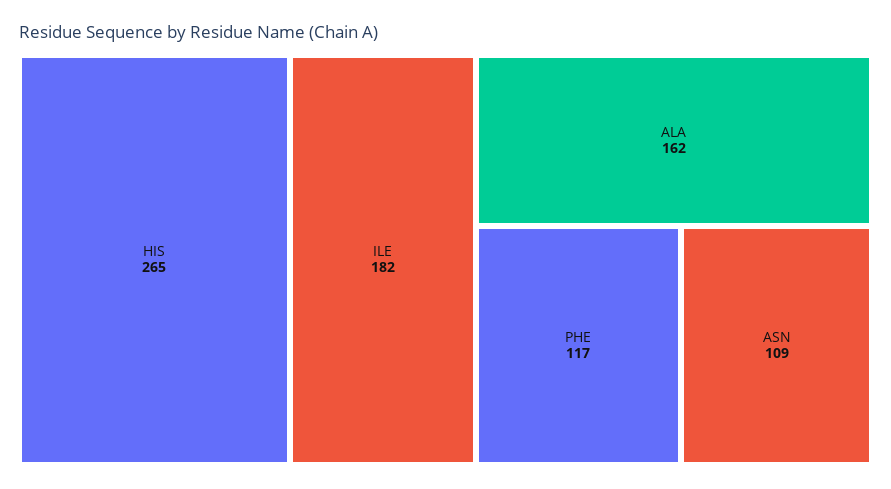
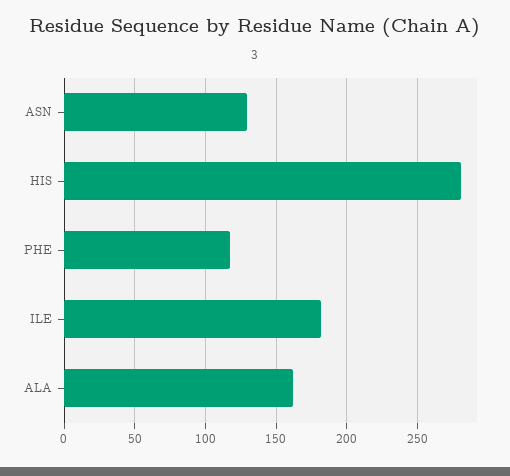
HIS: 265 -> 280
ASN: 109 -> 130

